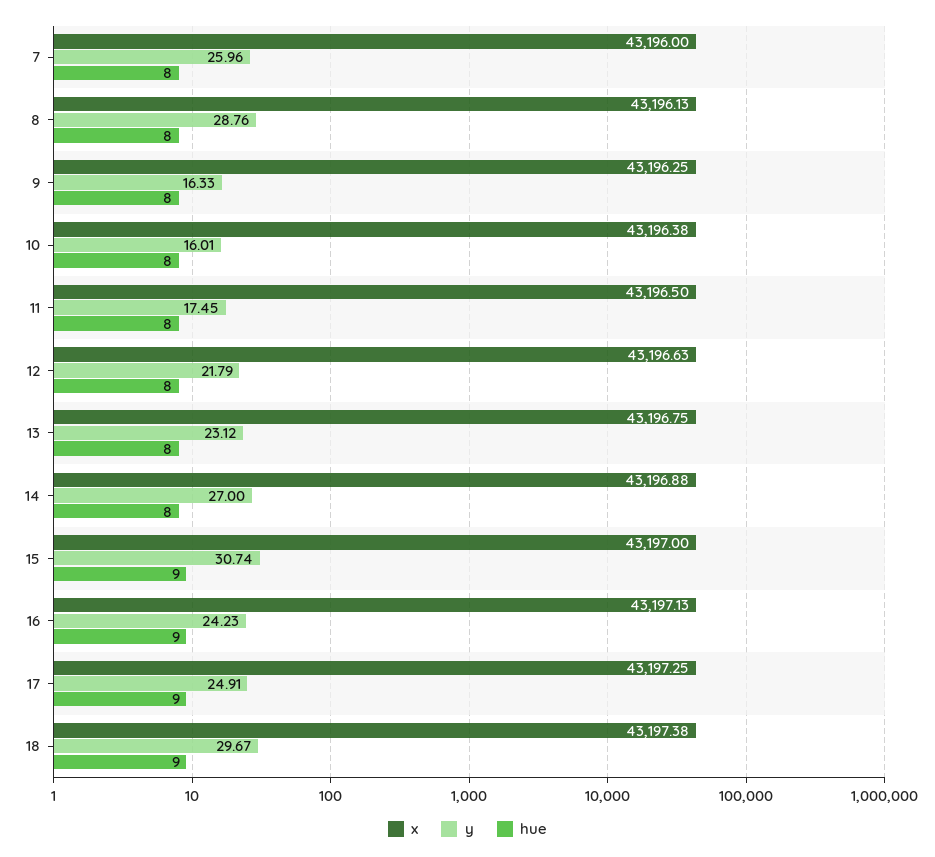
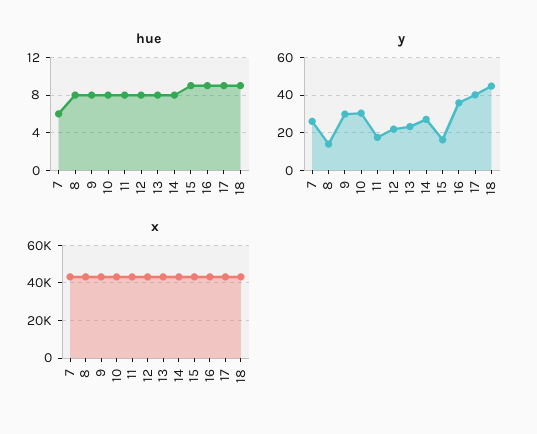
hue, 7: 8 -> 6
y, 8: 28.76 -> 15
y, 9: 16.33 -> 30
y, 10: 16.01 -> 30
y, 15: 30.74 -> 15
y, 16: 24.23 -> 35
y, 17: 24.91 -> 40
y, 18: 29.67 -> 45

